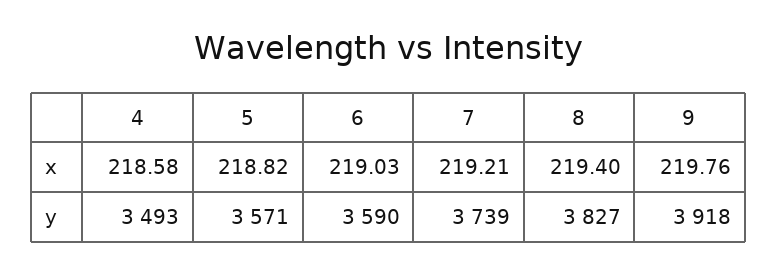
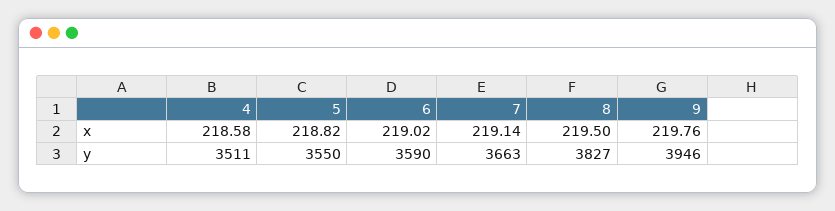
6, x: 219.03 -> 219.02
7, x: 219.21 -> 219.14
8, x: 219.4 -> 219.5
4, y: 3493 -> 3511
5, y: 3571 -> 3550
7, y: 3739 -> 3663
9, y: 3918 -> 3946

